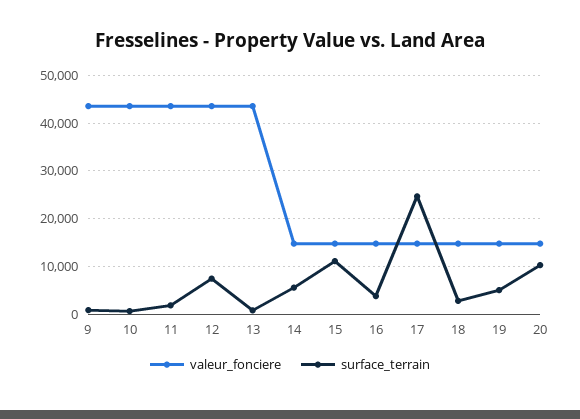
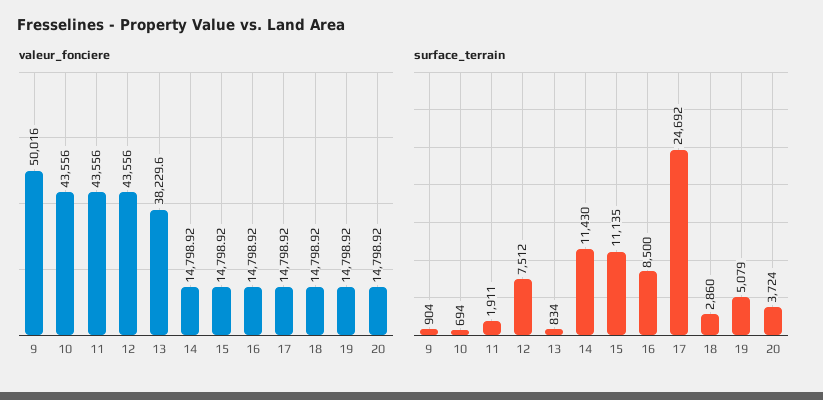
valeur_fonciere, 9: 44000 -> 50016
valeur_fonciere, 13: 44000 -> 38229.6
surface_terrain, 14: 6000 -> 11430
surface_terrain, 16: 4000 -> 8500
surface_terrain, 20: 10000 -> 3724

